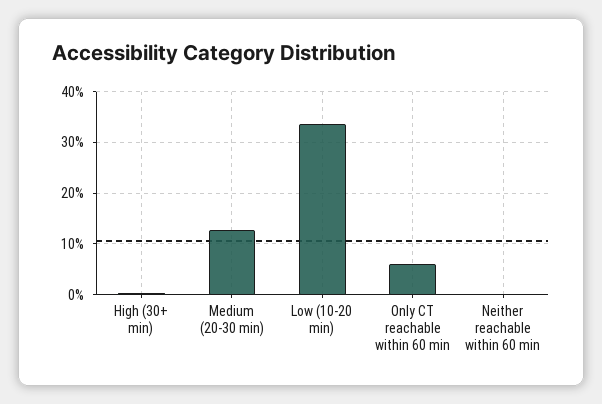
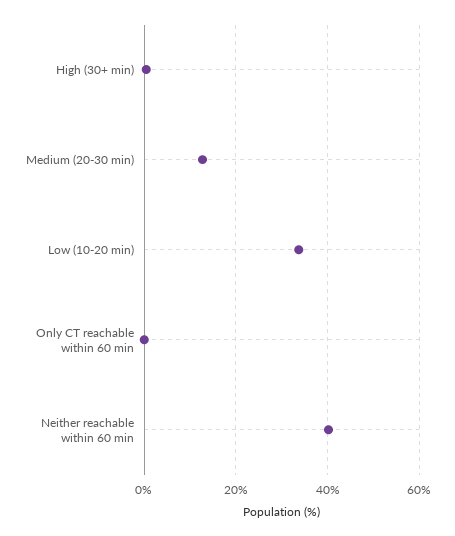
Only CT reachable within 60 min: 6 -> 0
Neither reachable within 60 min: 0 -> 40

